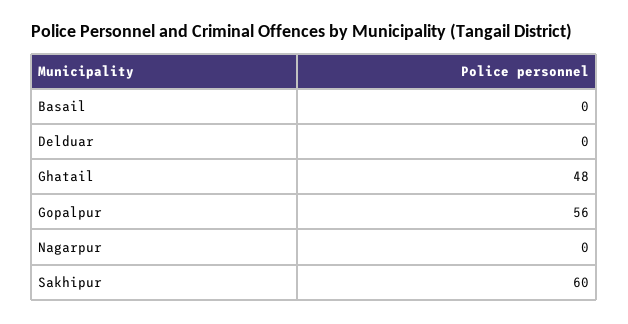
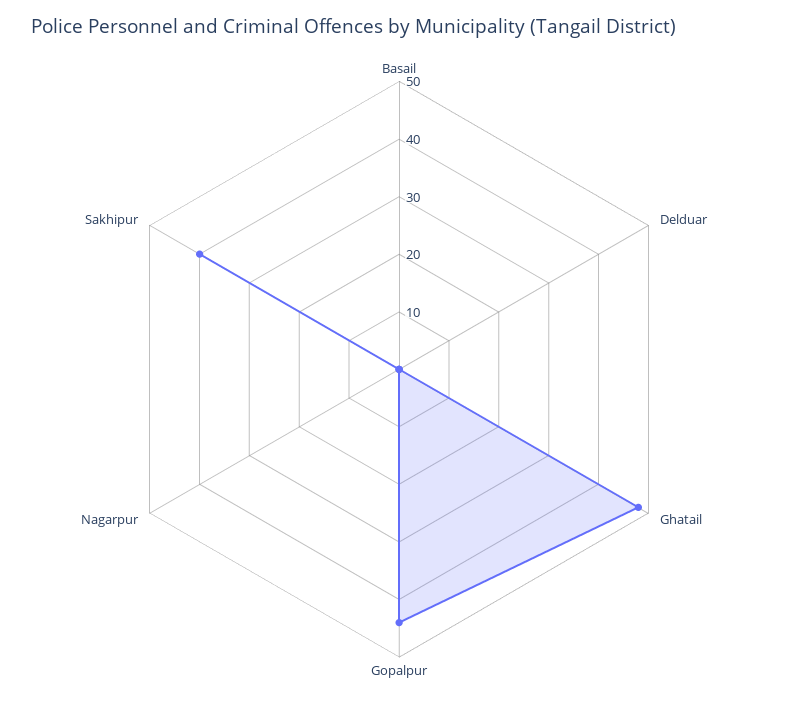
Gopalpur: 56 -> 45
Sakhipur: 60 -> 40

